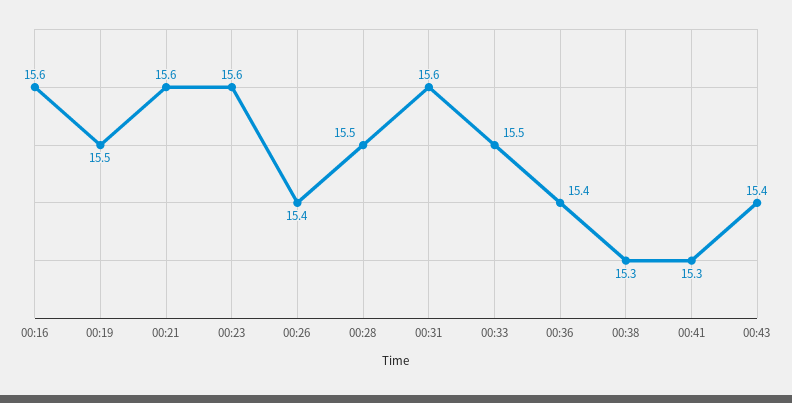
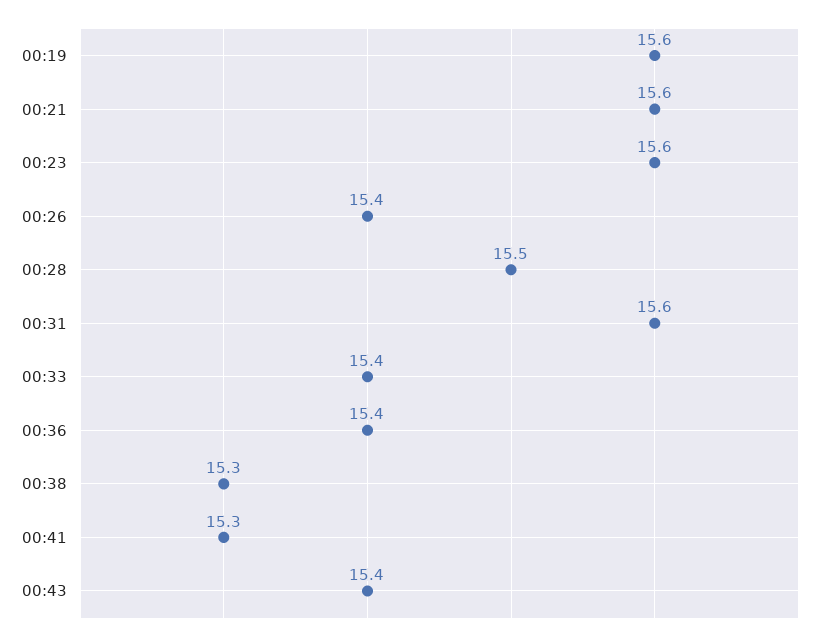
00:16: 15.6 -> none
00:19: 15.5 -> 15.6
00:33: 15.5 -> 15.4

